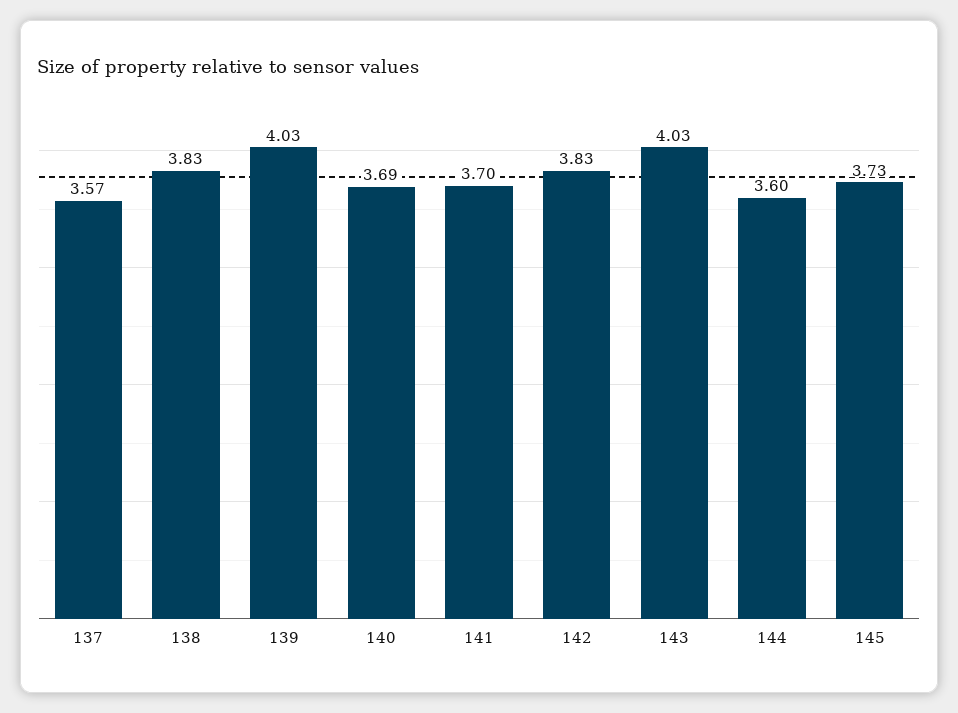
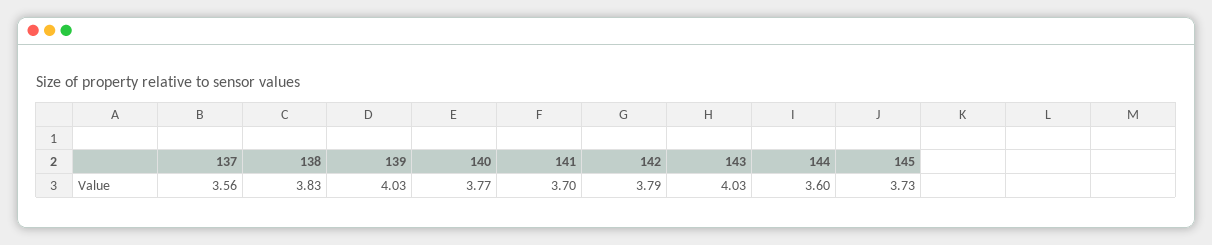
137: 3.57 -> 3.56
140: 3.69 -> 3.77
142: 3.83 -> 3.79

